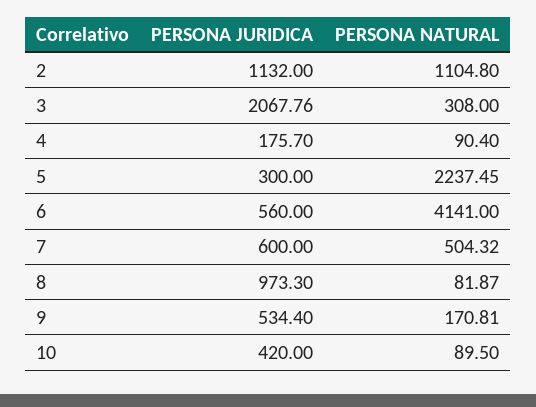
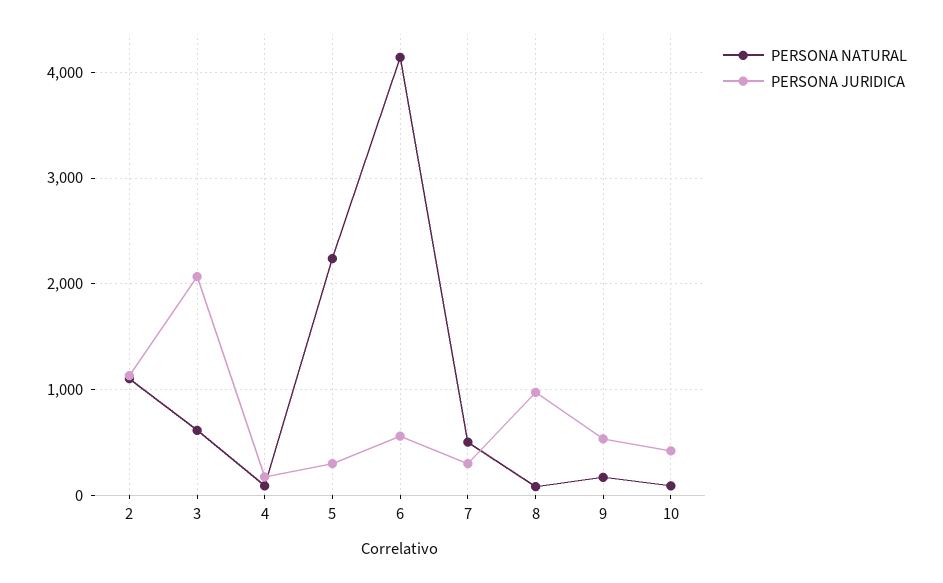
PERSONA NATURAL, 3: 308 -> 600
PERSONA JURIDICA, 7: 600 -> 300

